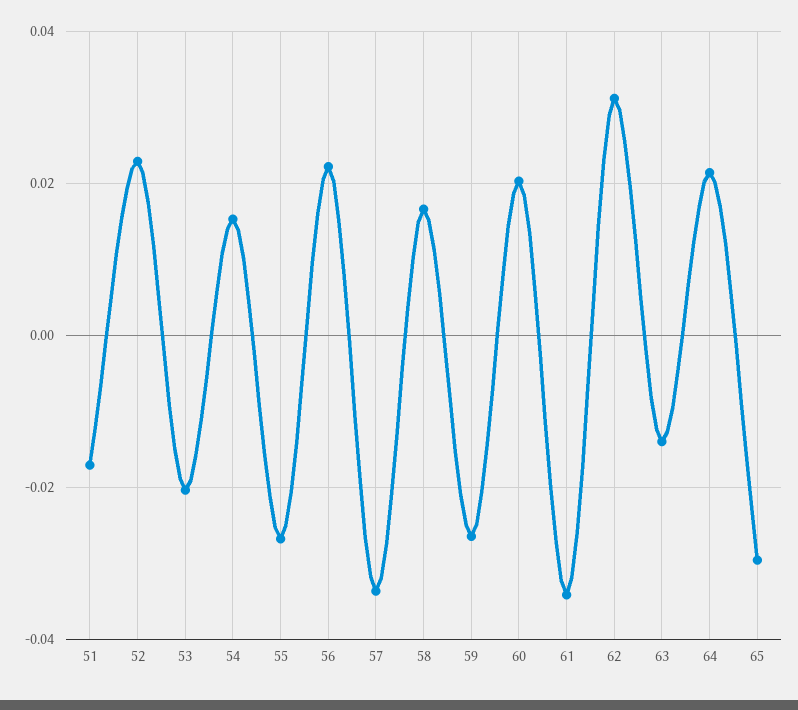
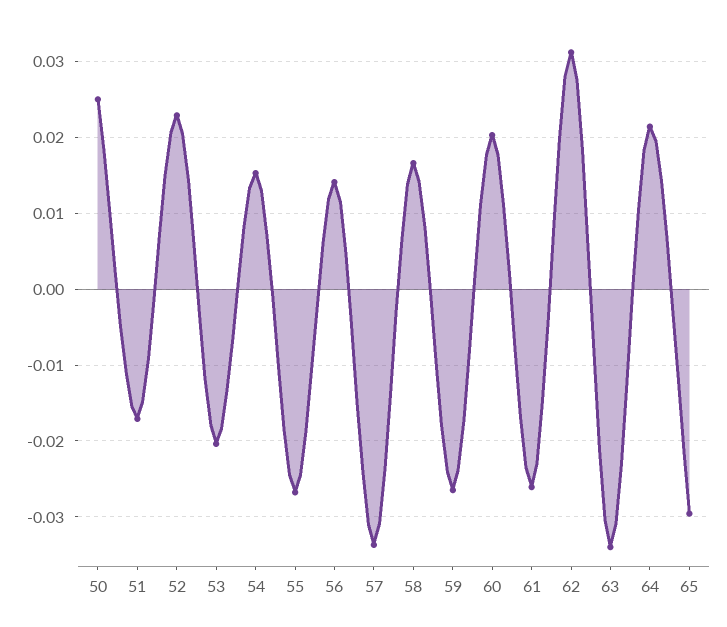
56: 0.022 -> 0.014
61: -0.034 -> -0.026
63: -0.014 -> -0.034
50: none -> 0.025

